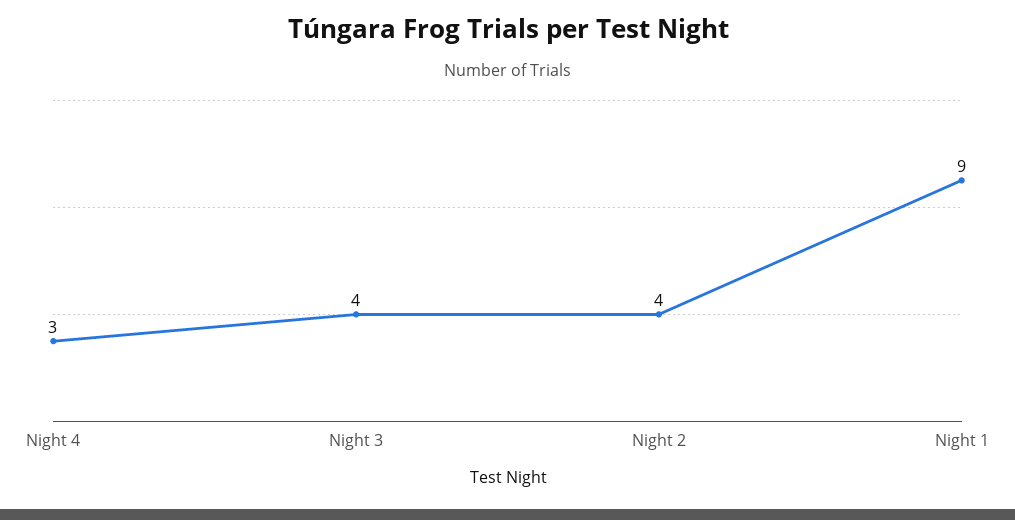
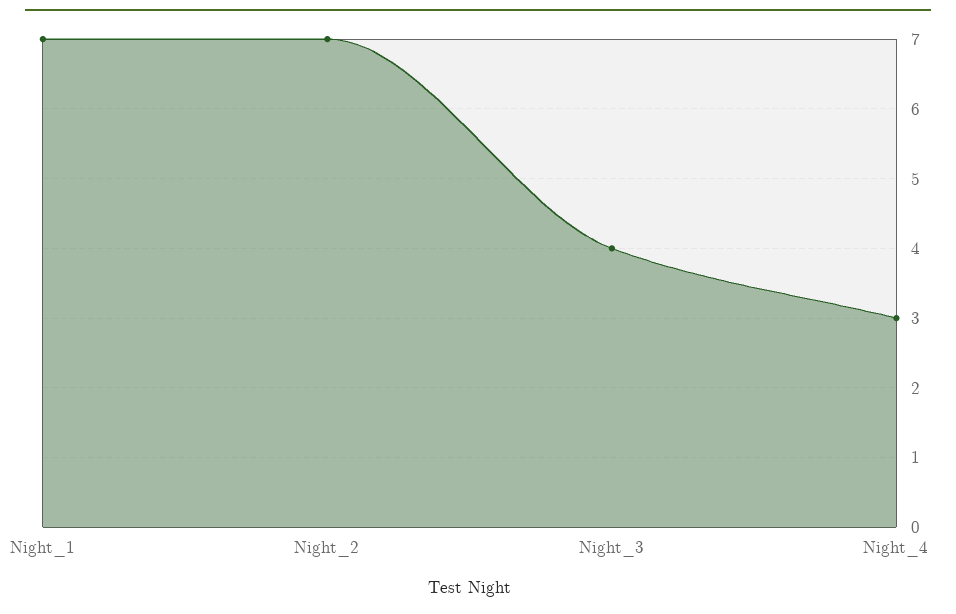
Night 2: 4 -> 7
Night 1: 9 -> 7

